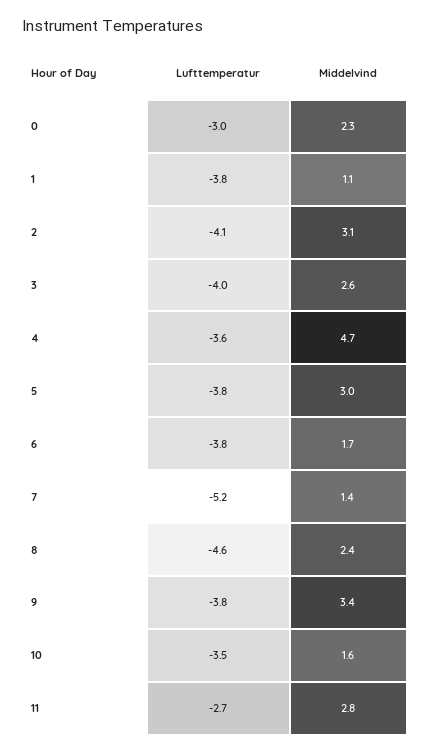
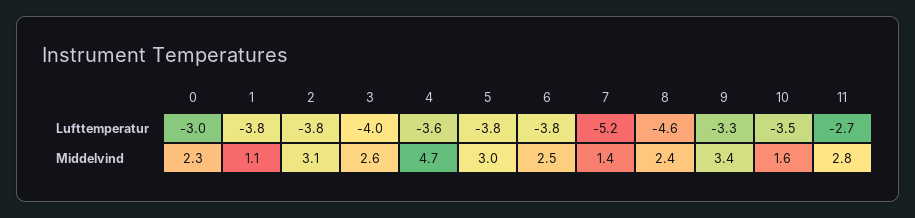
Lufttemperatur, 2: -4.1 -> -3.8
Middelvind, 6: 1.7 -> 2.5
Lufttemperatur, 9: -3.8 -> -3.3

